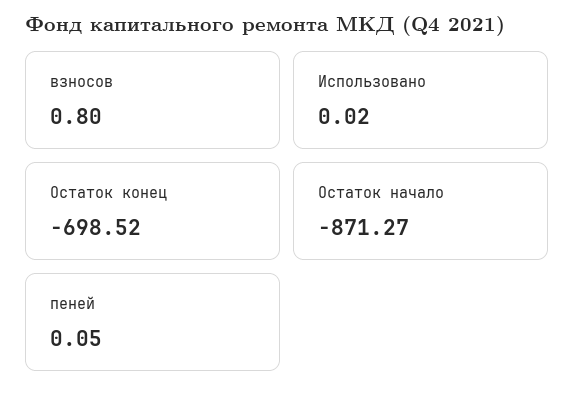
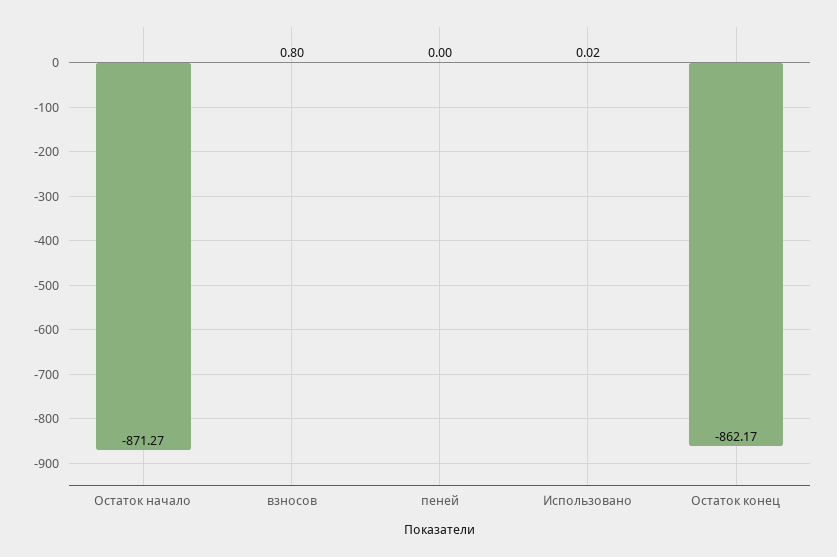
Остаток конец: -698.52 -> -862.17
пеней: 0.05 -> 0

